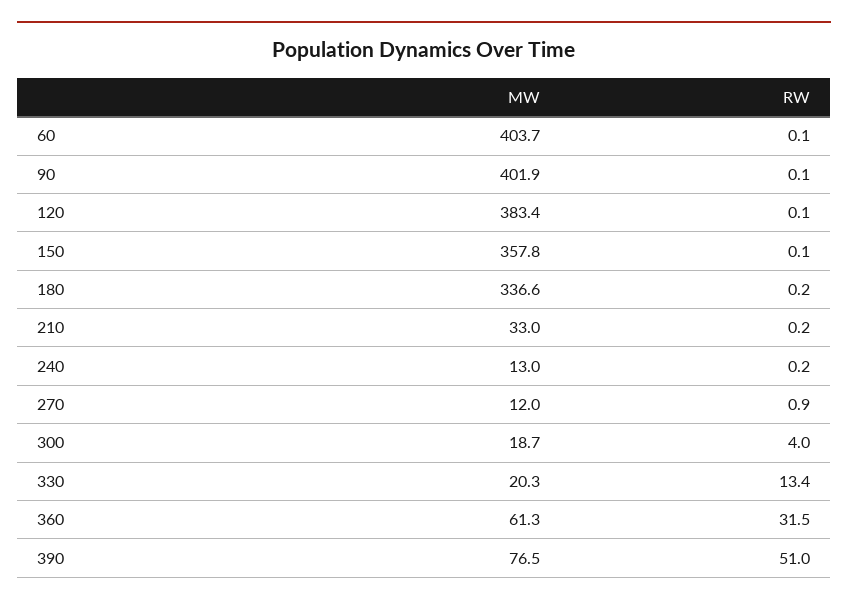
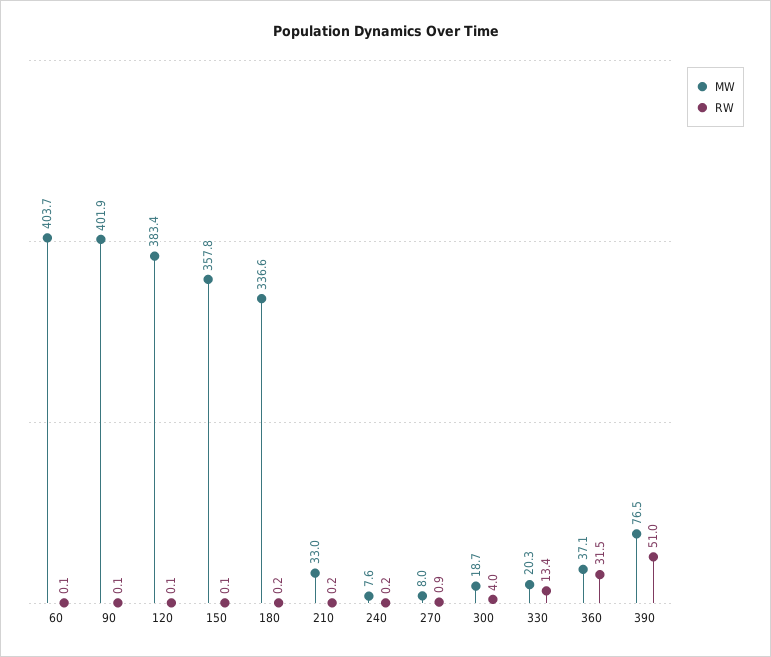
MW, 240: 13 -> 7.6
MW, 270: 12 -> 8
MW, 360: 61.3 -> 37.1

